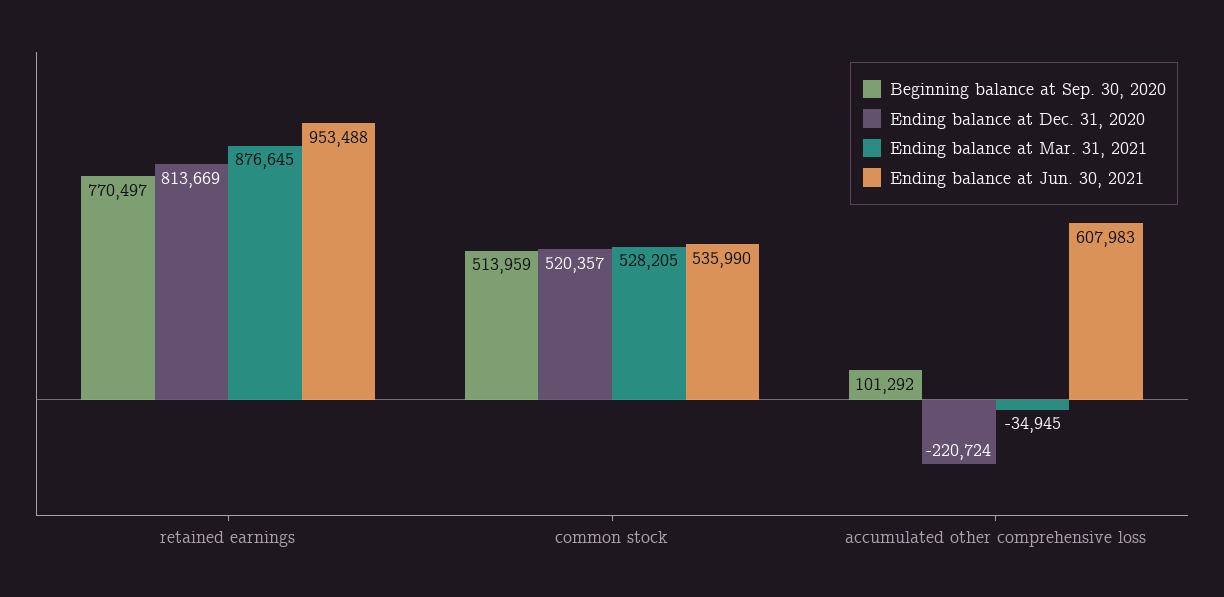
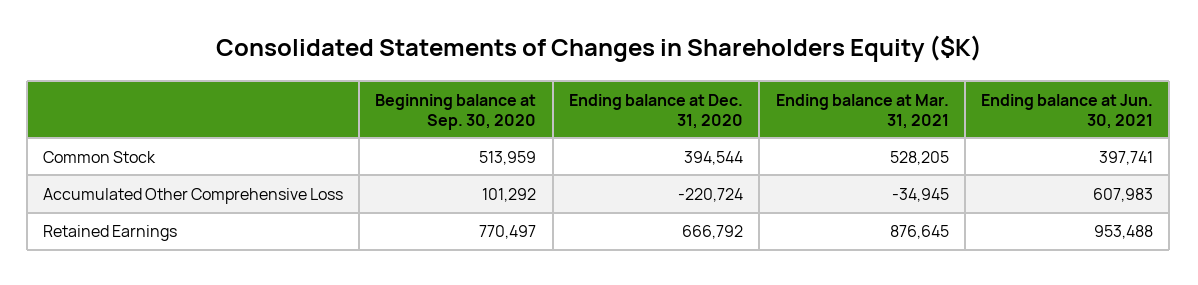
Ending balance at Dec. 31, 2020, retained earnings: 813669 -> 666792
Ending balance at Dec. 31, 2020, common stock: 520357 -> 394544
Ending balance at Jun. 30, 2021, common stock: 535990 -> 397741

